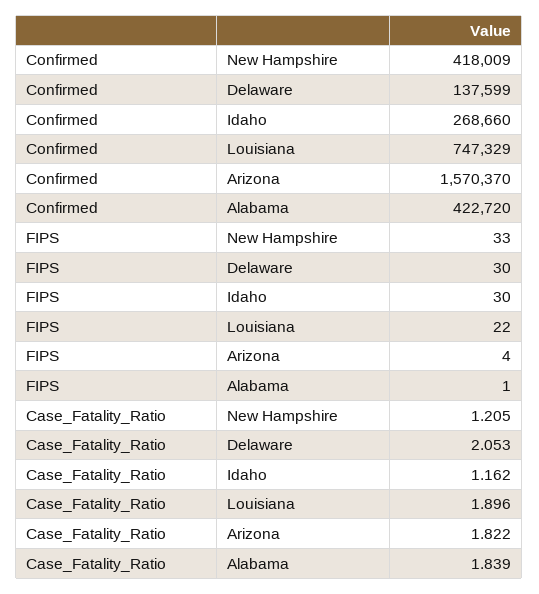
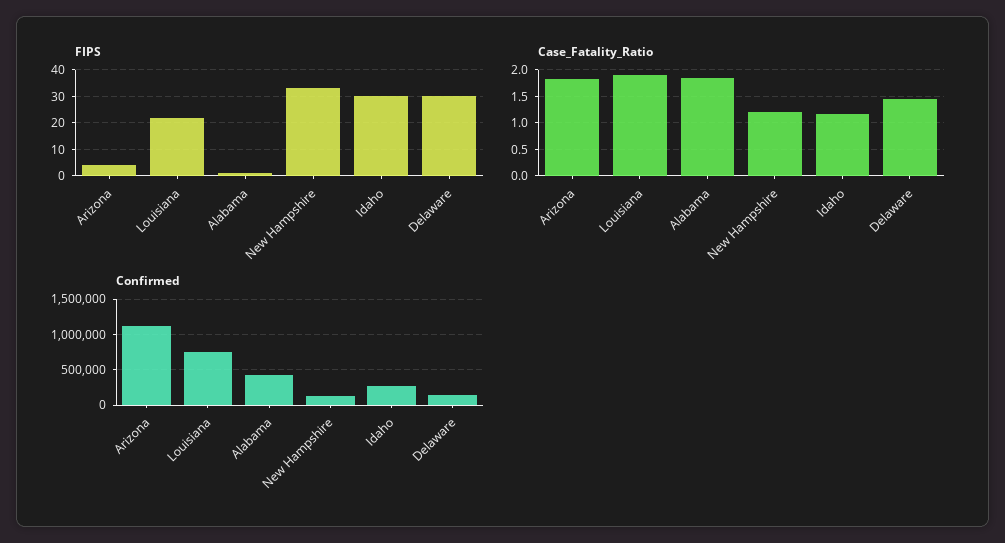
Confirmed, New Hampshire: 418009 -> 100000
Confirmed, Arizona: 1570370 -> 1100000
Case_Fatality_Ratio, Delaware: 2.053 -> 1.5

